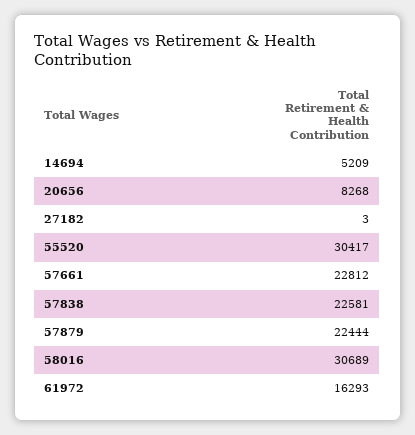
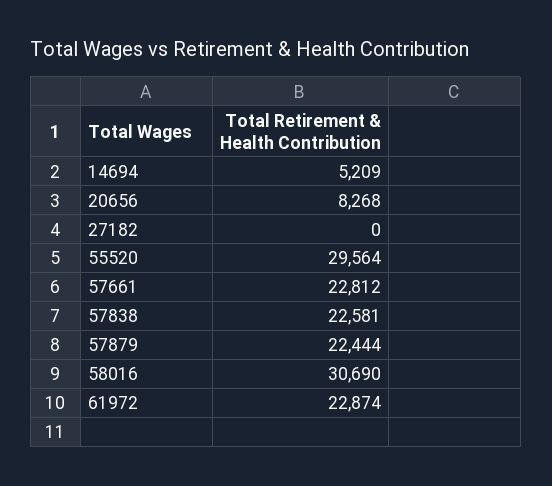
27182: 3 -> 0
55520: 30417 -> 29564
58016: 30689 -> 30690
61972: 16293 -> 22874

